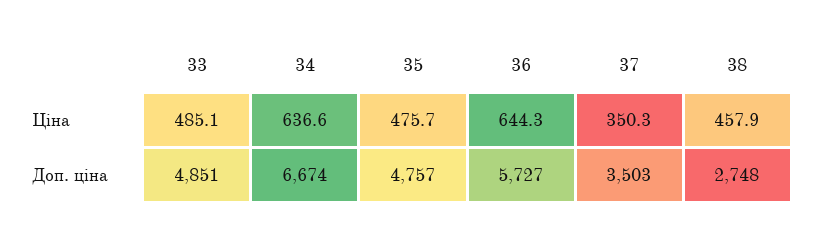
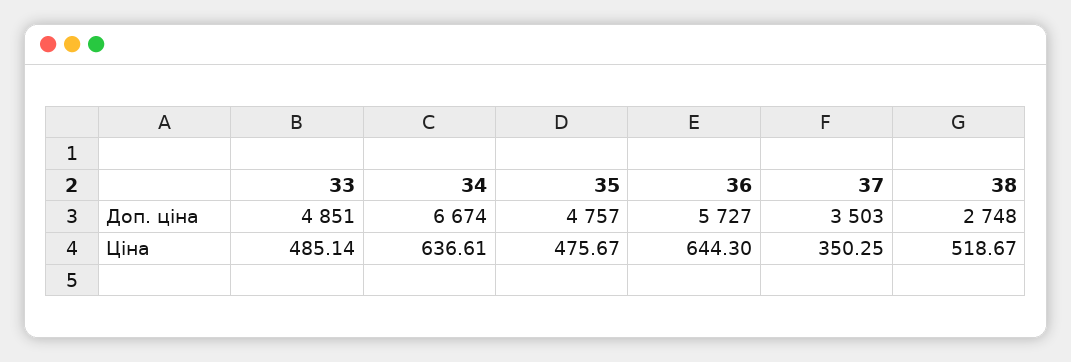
38, Ціна: 457.9 -> 518.67

